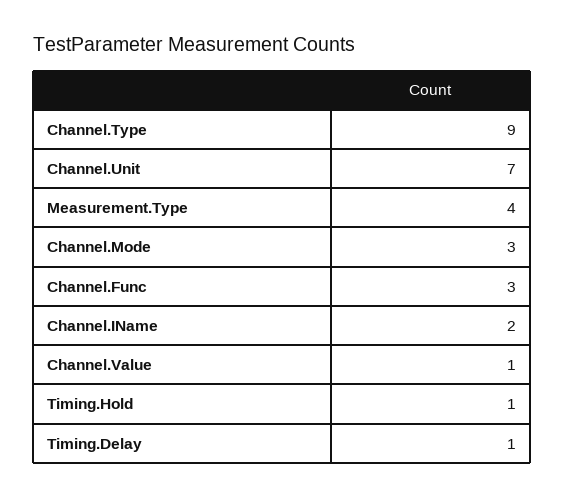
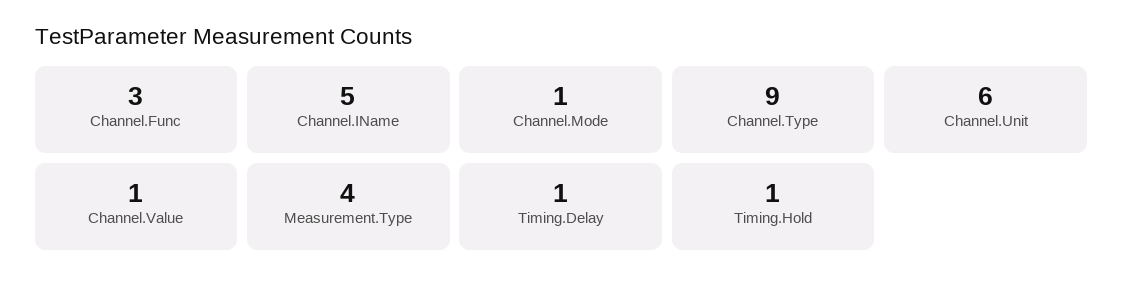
Channel.Unit: 7 -> 6
Channel.Mode: 3 -> 1
Channel.IName: 2 -> 5

